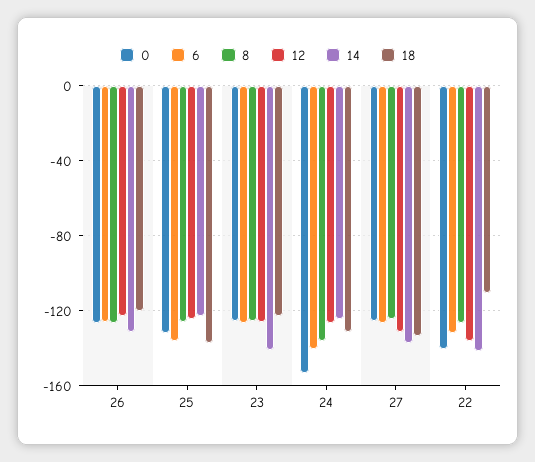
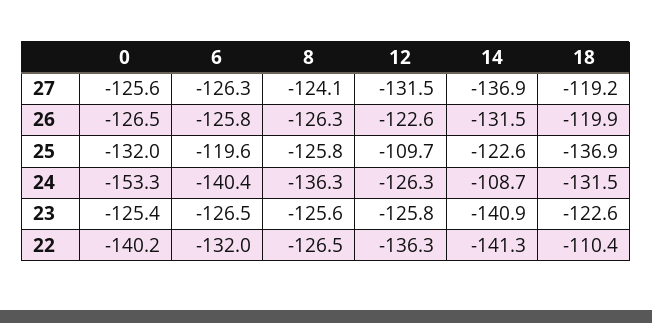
6, 25: -135 -> -119.6
12, 25: -125 -> -109.7
14, 24: -125 -> -108.7
18, 27: -135 -> -119.2

